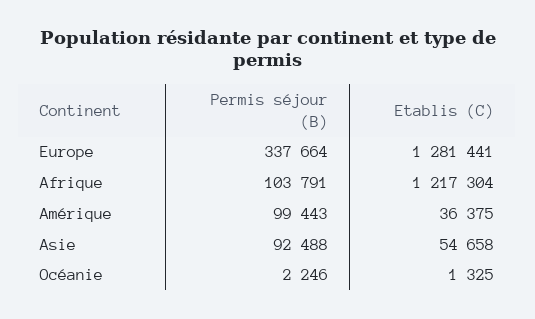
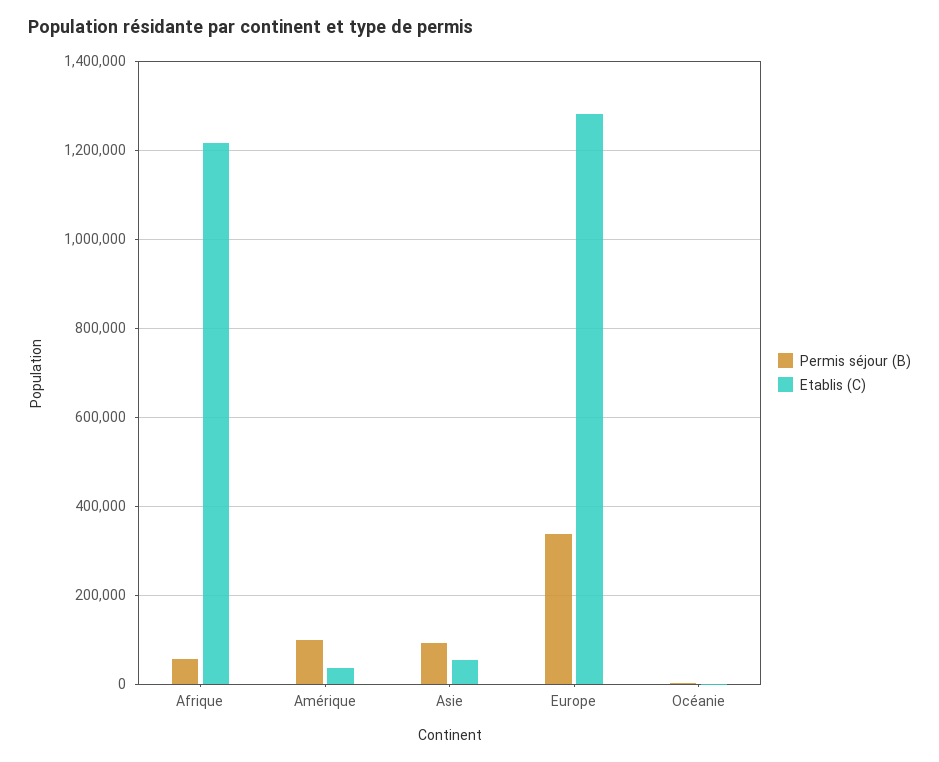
Permis séjour (B), Afrique: 103791 -> 60000

